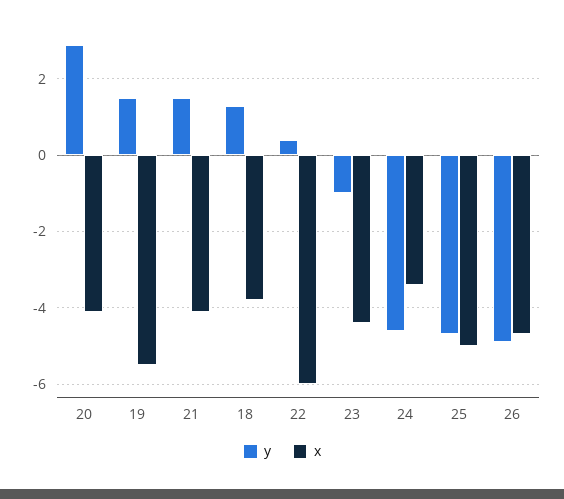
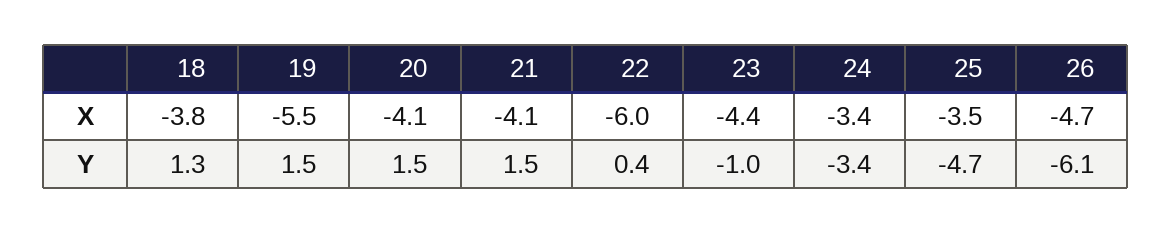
y, 20: 3 -> 1.5
y, 24: -4.5 -> -3.4
x, 25: -5 -> -3.5
y, 26: -5 -> -6.1

